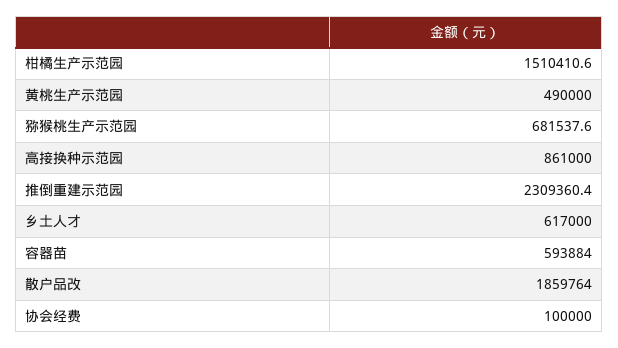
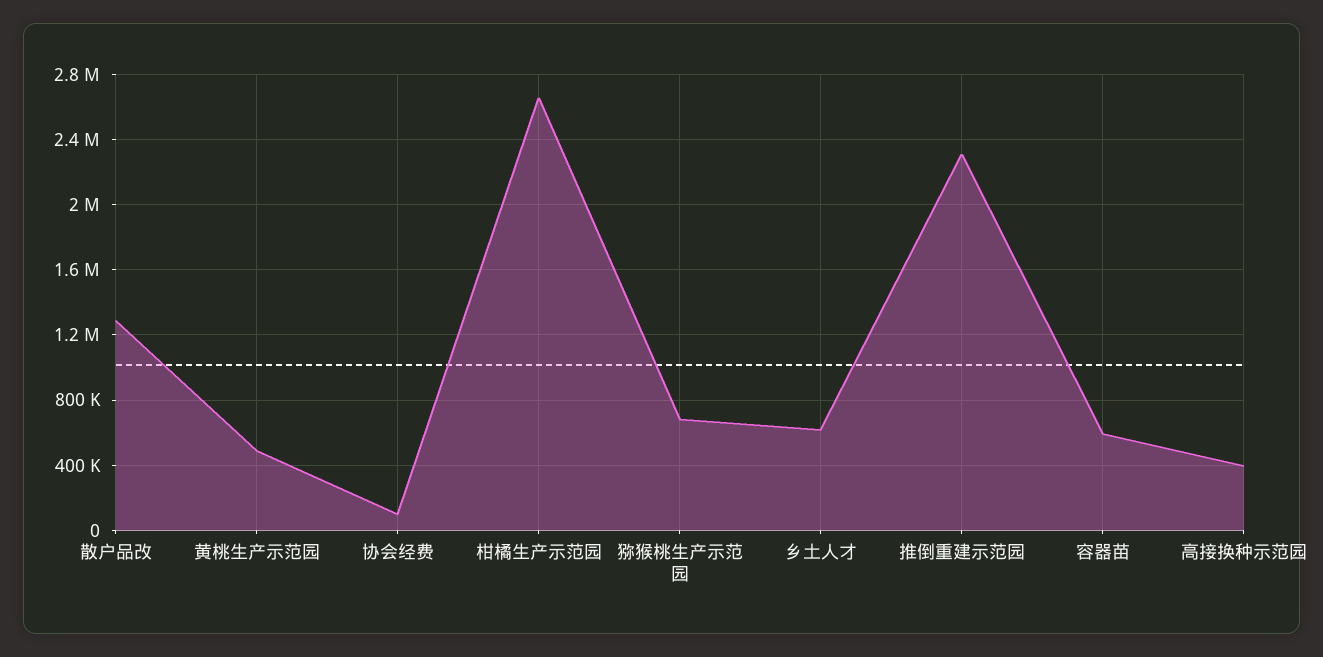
柑橘生产示范园: 1510410.6 -> 2650000
高接换种示范园: 861000 -> 400000
散户品改: 1859764 -> 1300000

